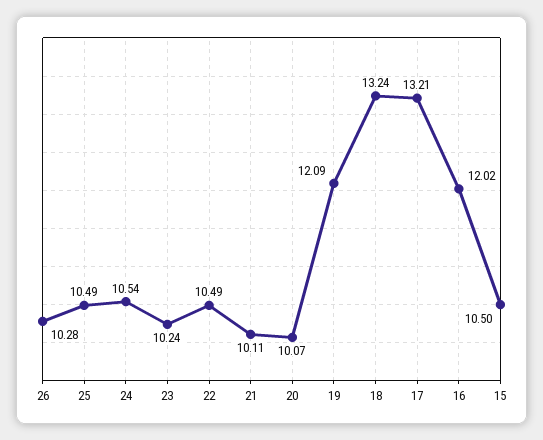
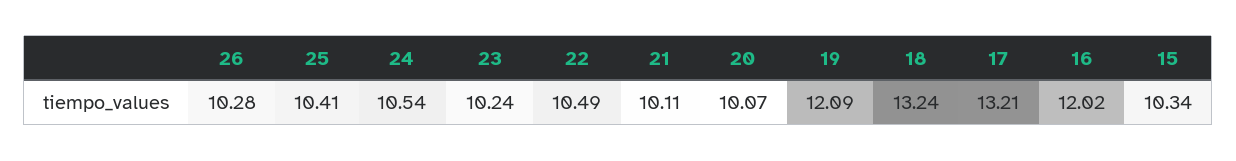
25: 10.49 -> 10.41
15: 10.5 -> 10.34

